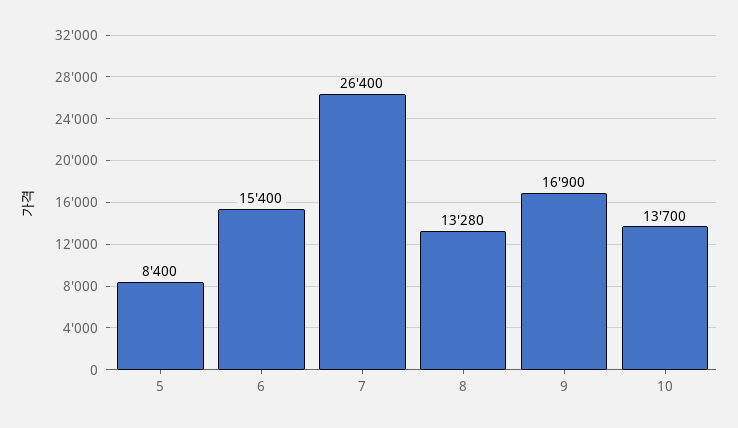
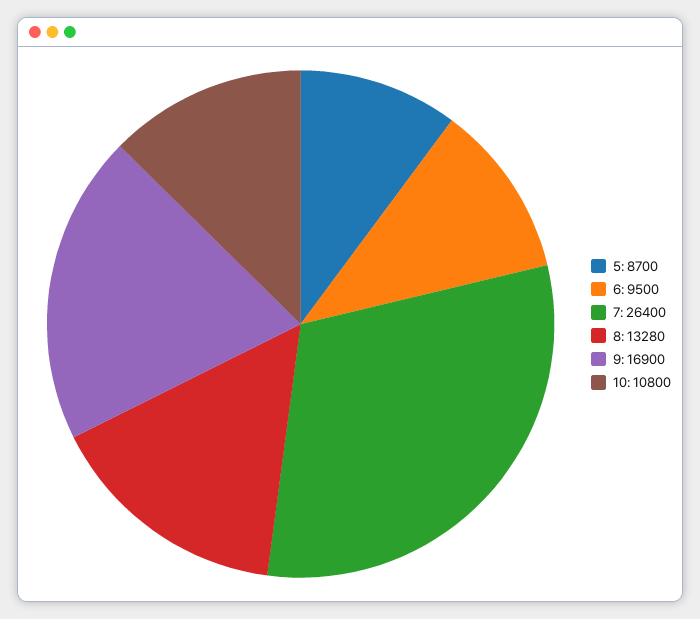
5: 8400 -> 8700
6: 15400 -> 9500
10: 13700 -> 10800

